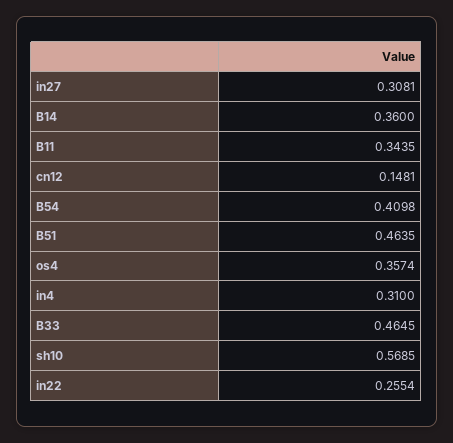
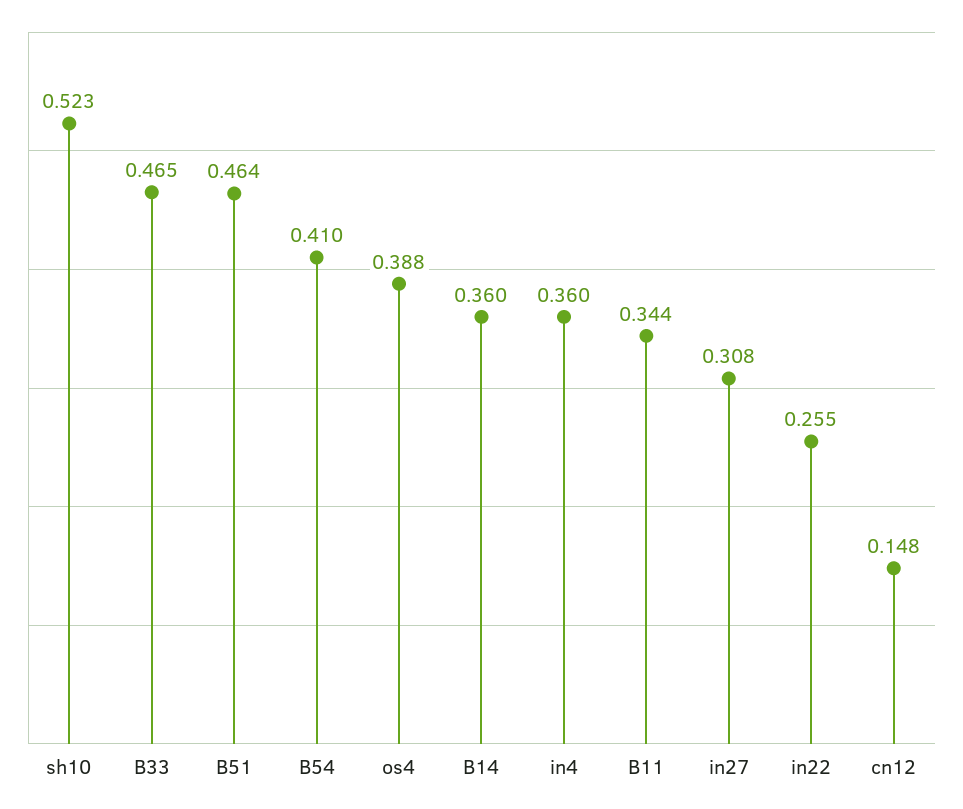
os4: 0.3574 -> 0.388
in4: 0.31 -> 0.36
sh10: 0.5685 -> 0.523

